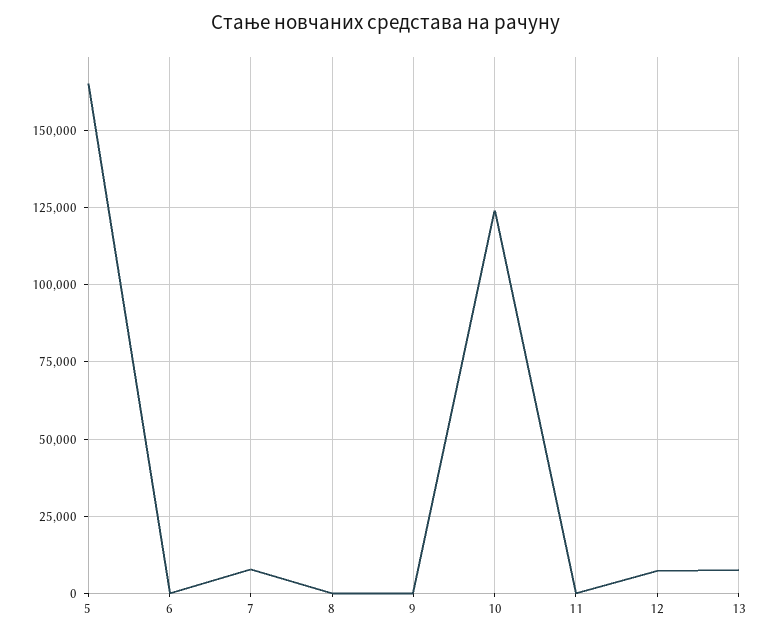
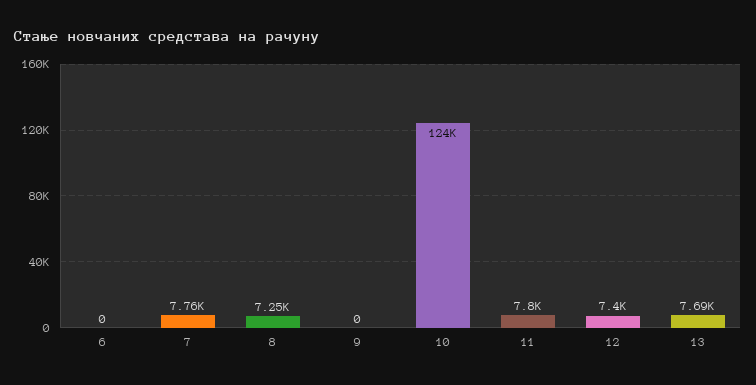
5: 165000 -> none
8: 0 -> 7250
11: 0 -> 7800

